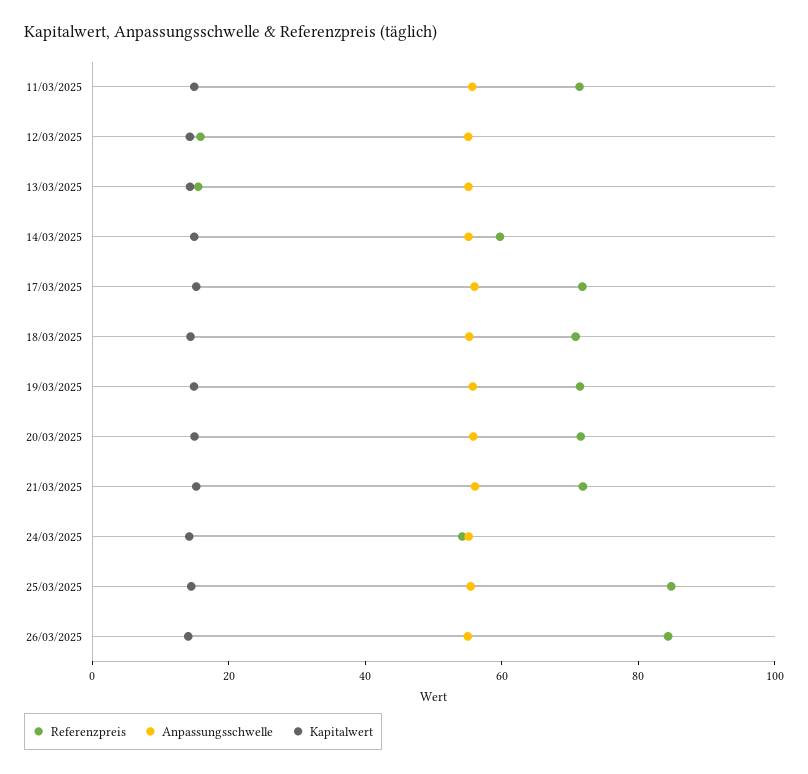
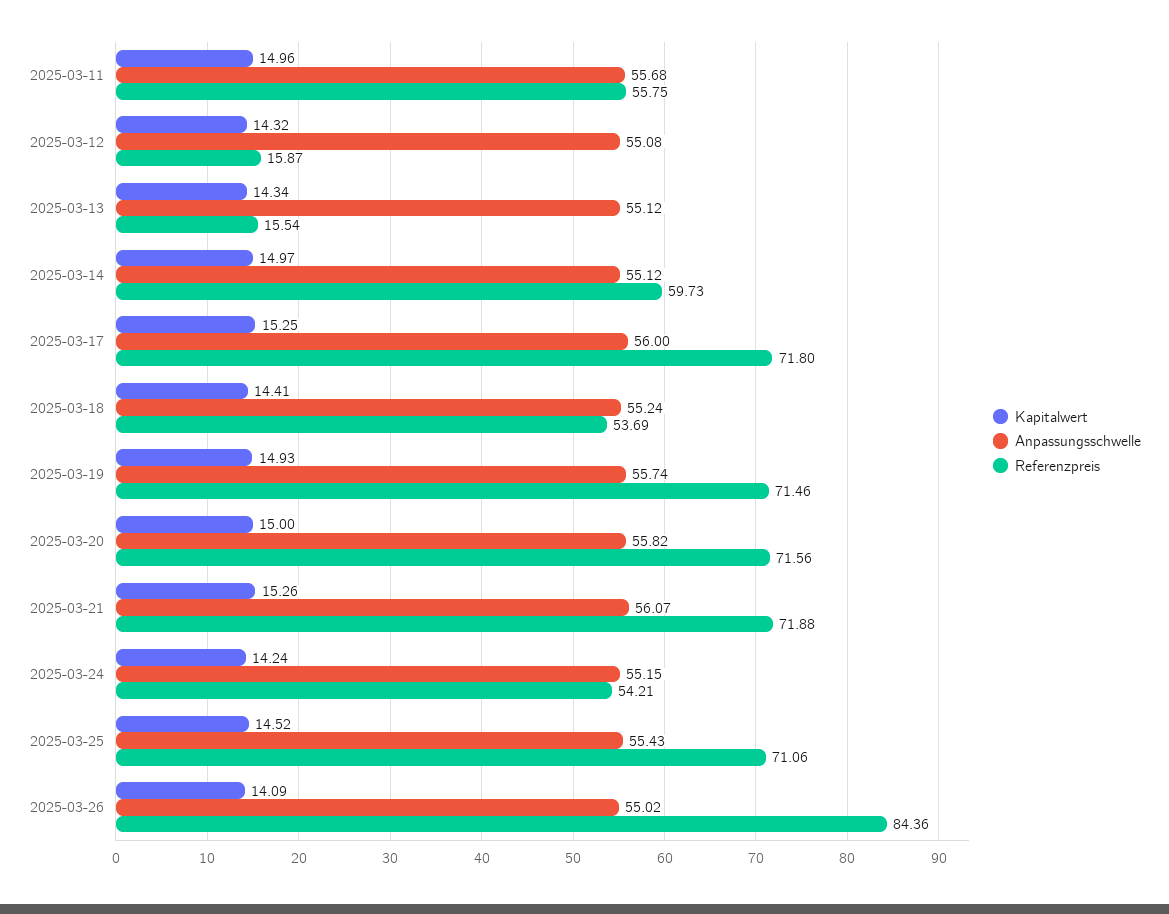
Referenzpreis, 11/03/2025: 70 -> 55.75
Referenzpreis, 18/03/2025: 70 -> 53.69
Referenzpreis, 25/03/2025: 85 -> 71.06

